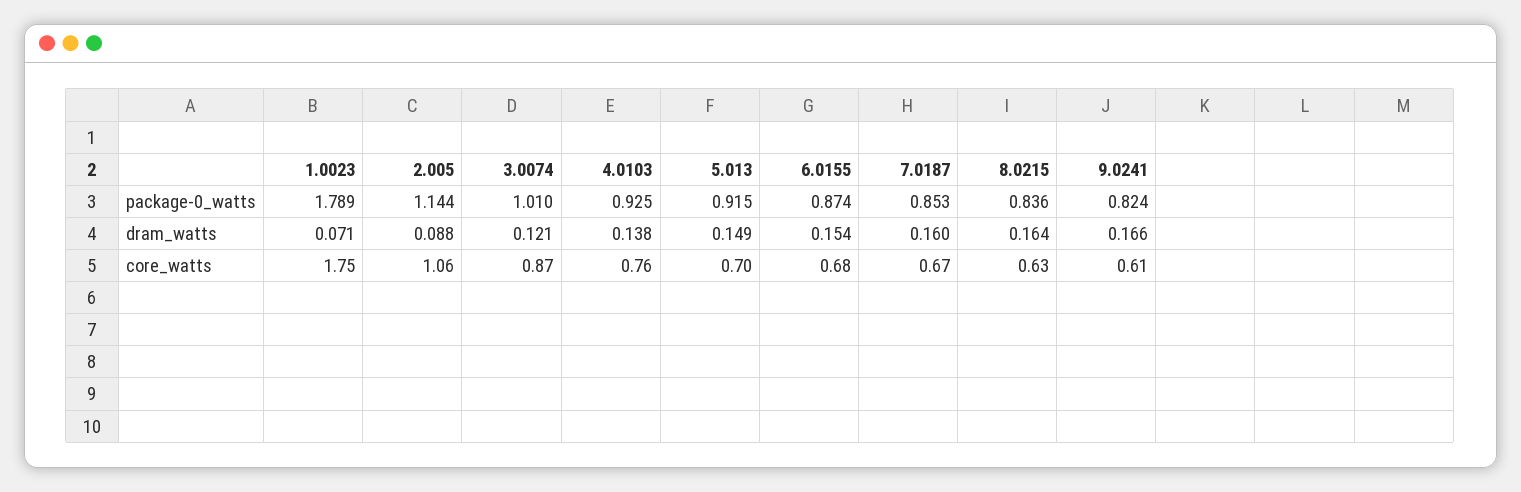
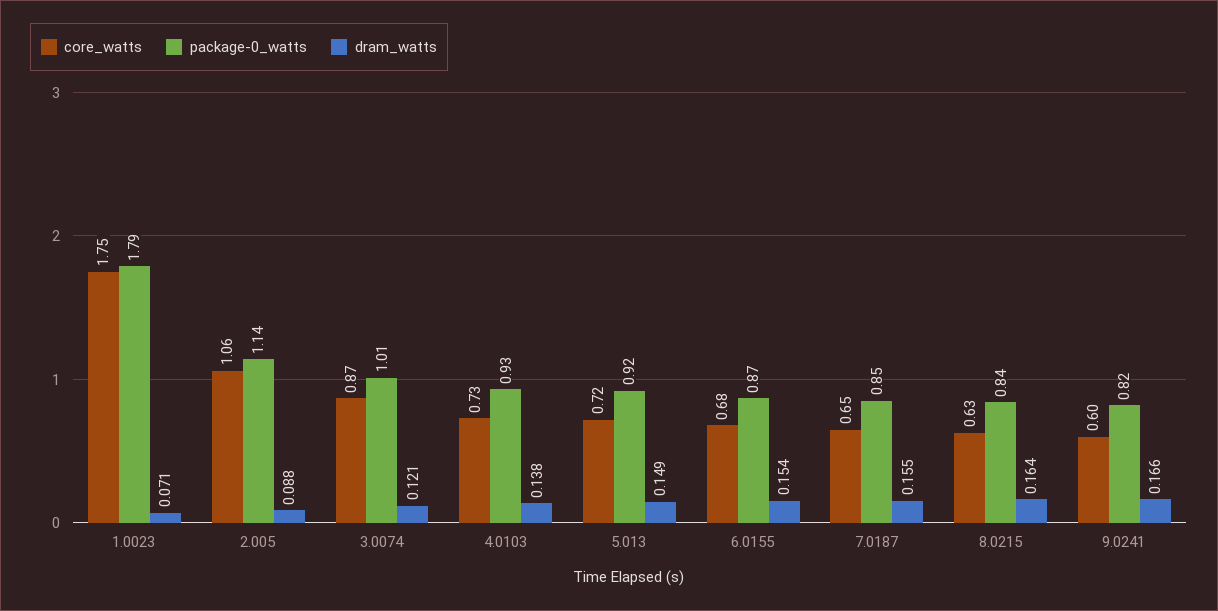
dram_watts, 7.0187: 0.16 -> 0.155
core_watts, 4.0103: 0.76 -> 0.73
core_watts, 5.013: 0.7 -> 0.72
core_watts, 7.0187: 0.67 -> 0.65
core_watts, 9.0241: 0.61 -> 0.6

